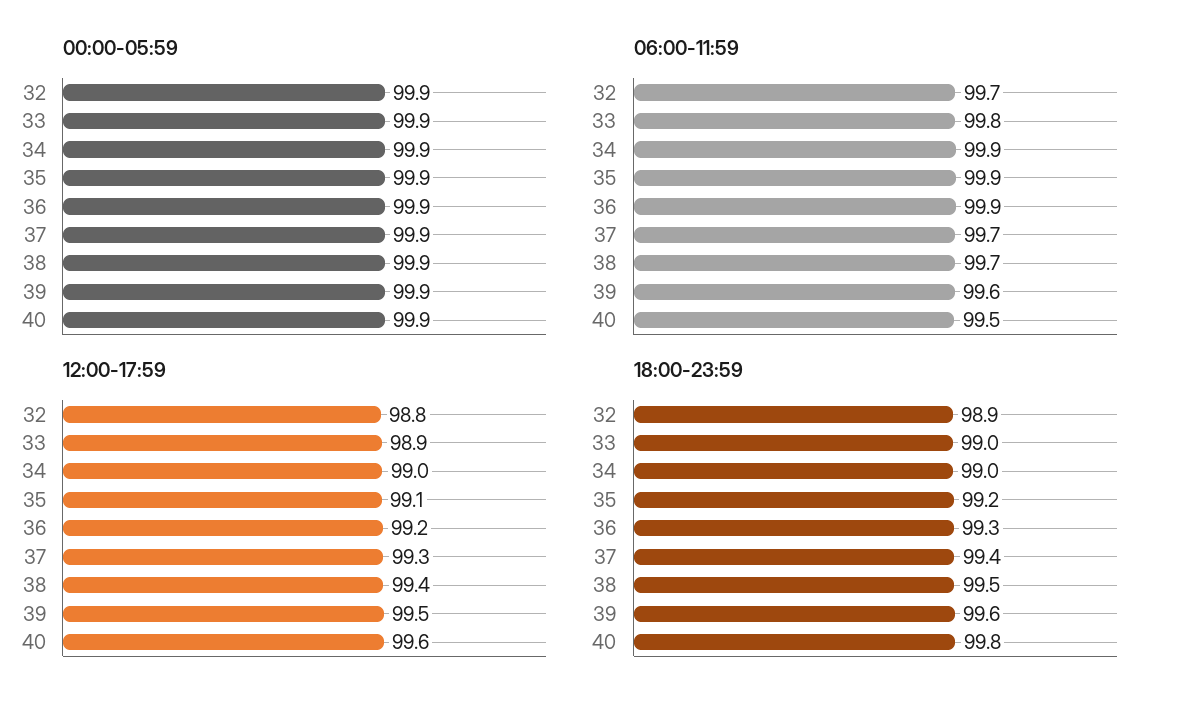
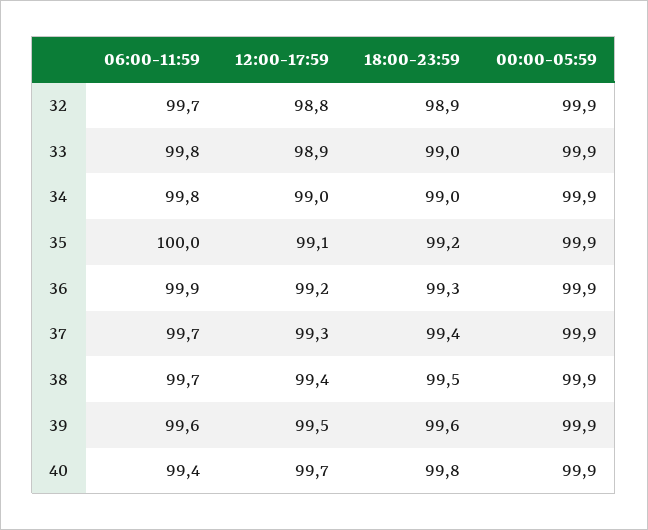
06:00-11:59, 34: 99.9 -> 99.8
06:00-11:59, 35: 99.9 -> 100
06:00-11:59, 40: 99.5 -> 99.4
12:00-17:59, 40: 99.6 -> 99.7

